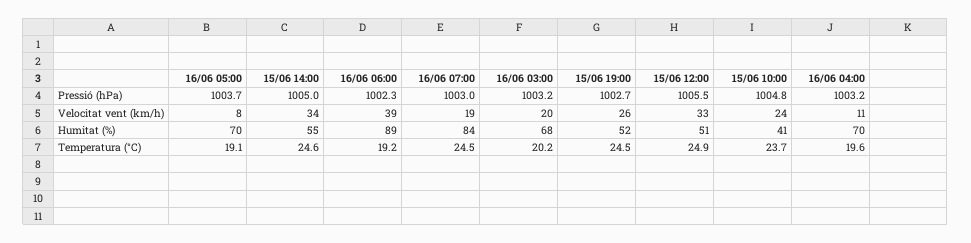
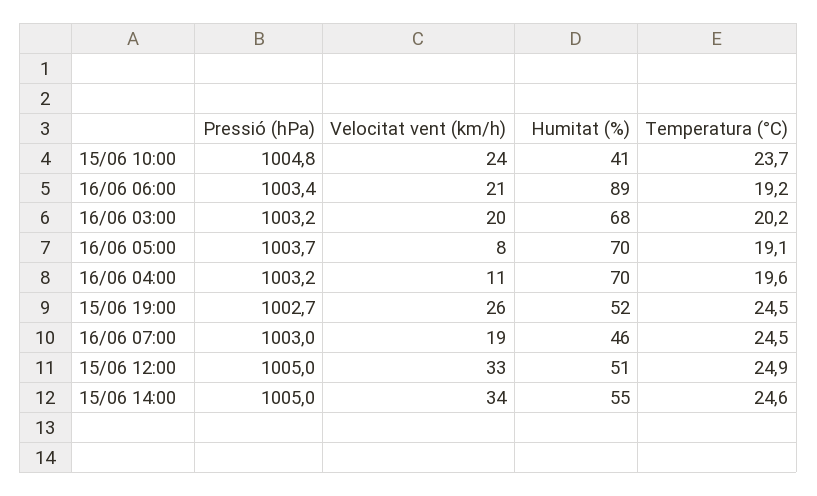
16/06 06:00, Pressió (hPa): 1002.3 -> 1003.4
15/06 12:00, Pressió (hPa): 1005.5 -> 1005
16/06 06:00, Velocitat vent (km/h): 39 -> 21
16/06 07:00, Humitat (%): 84 -> 46

